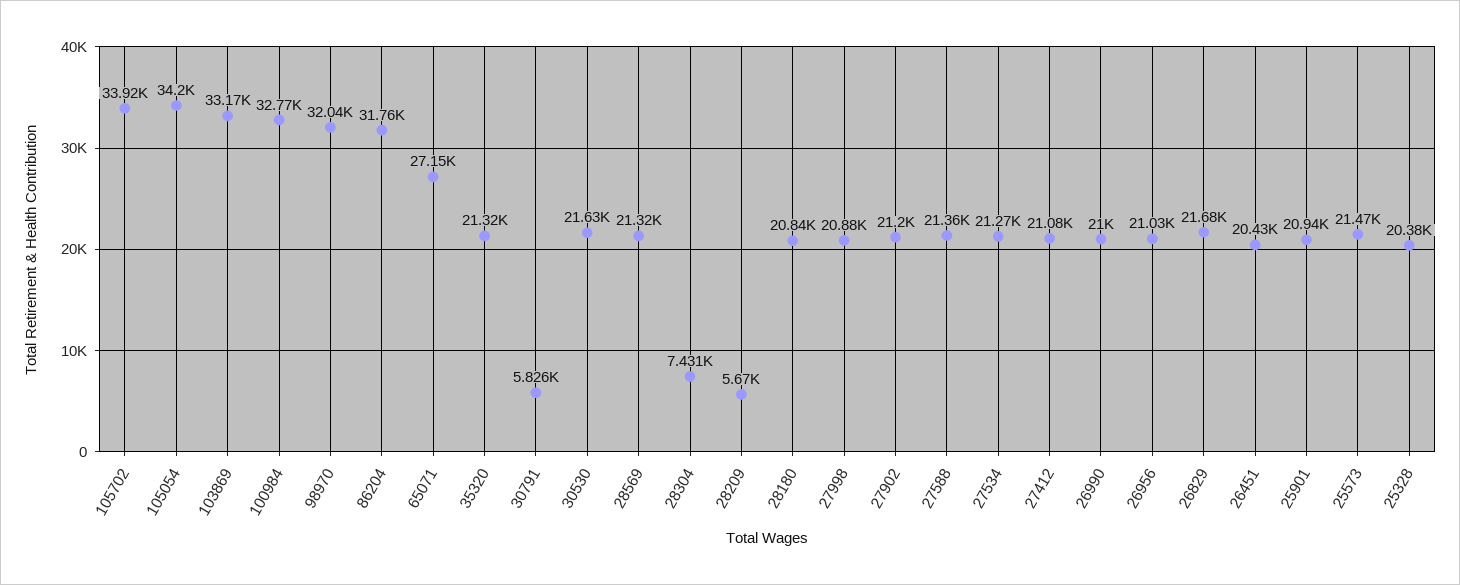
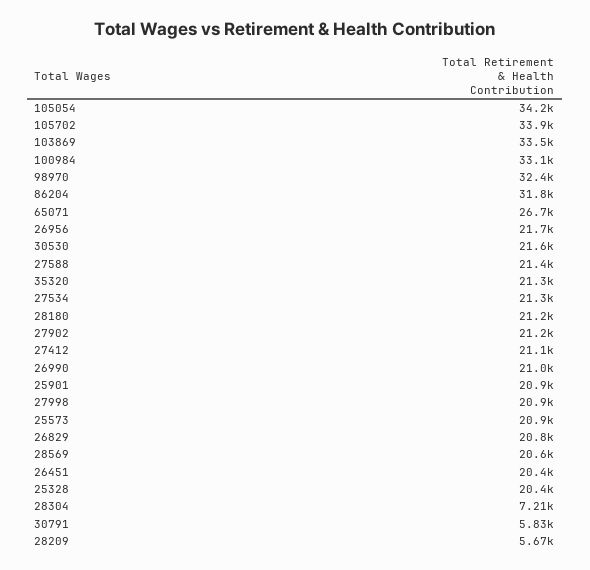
103869: 33170 -> 33500
100984: 32770 -> 33100
98970: 32040 -> 32400
65071: 27150 -> 26700
28569: 21320 -> 20600
28304: 7431 -> 7210
28180: 20840 -> 21200
26956: 21030 -> 21700
26829: 21680 -> 20800
25573: 21470 -> 20900

